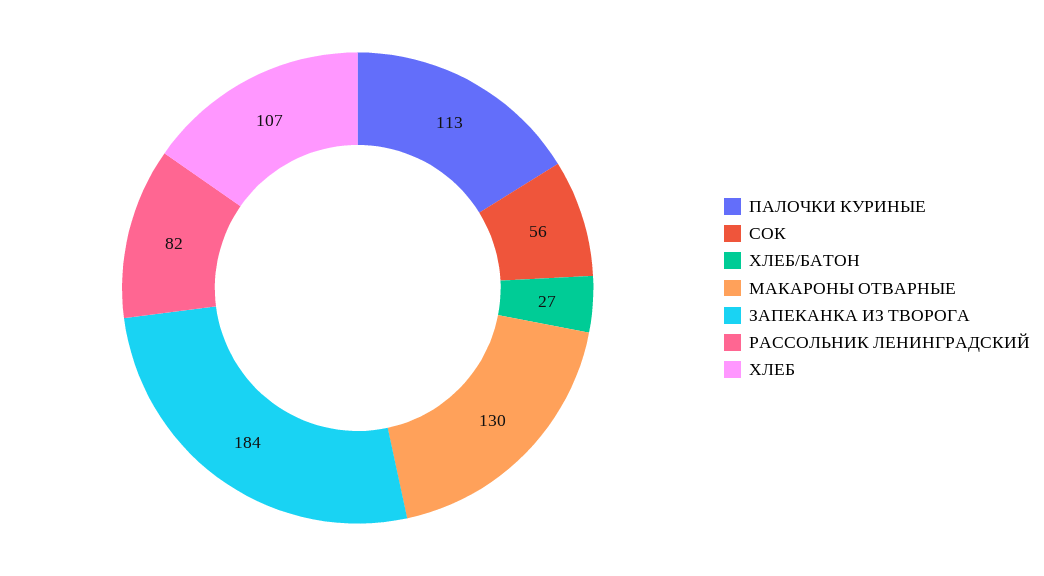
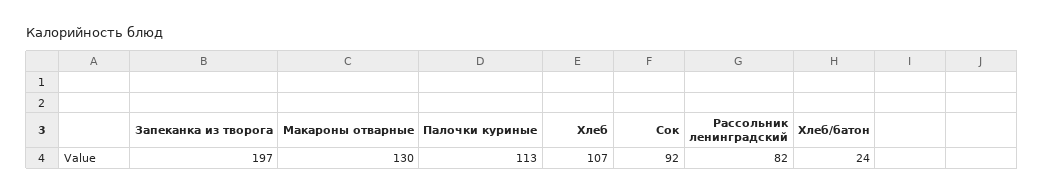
СОК: 56 -> 92
ХЛЕБ/БАТОН: 27 -> 24
ЗАПЕКАНКА ИЗ ТВОРОГА: 184 -> 197

